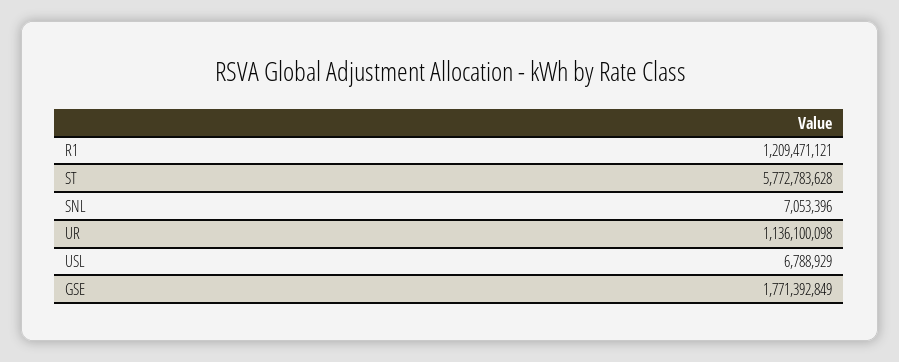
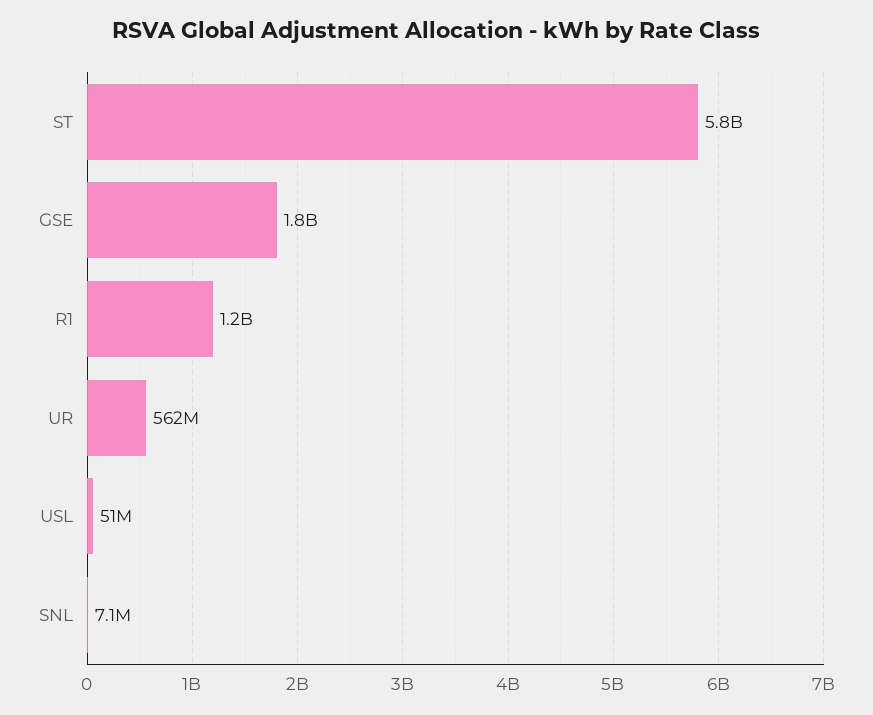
UR: 1136100098 -> 562000000
USL: 6788929 -> 51000000

